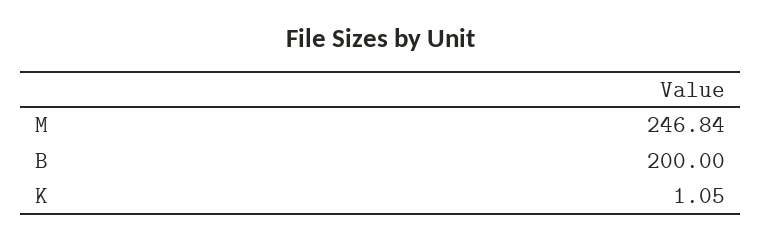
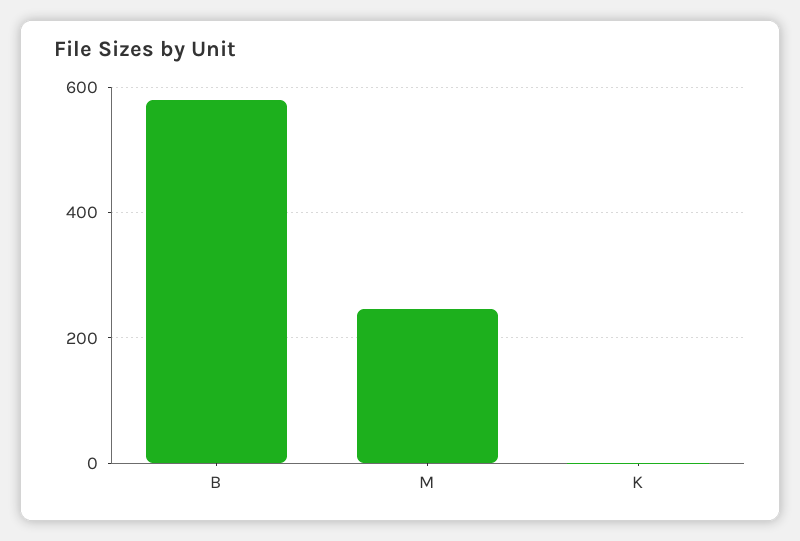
B: 200 -> 580

